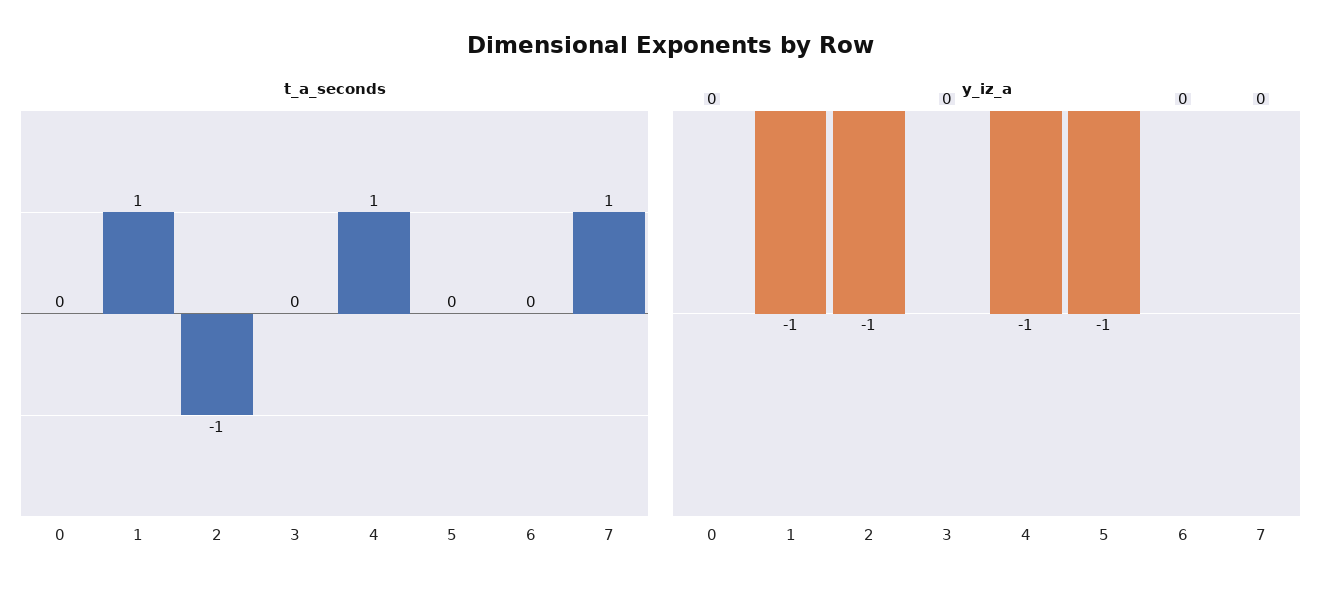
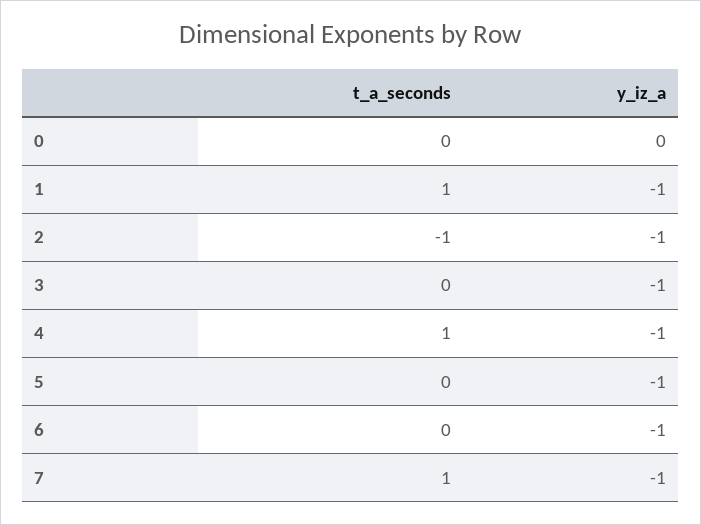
y_iz_a, 3: 0 -> -1
y_iz_a, 6: 0 -> -1
y_iz_a, 7: 0 -> -1

